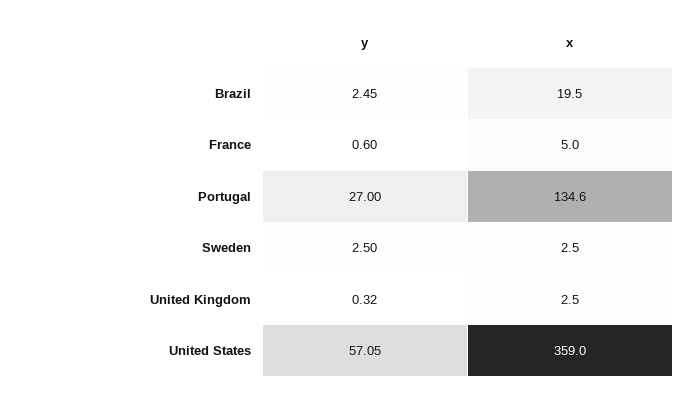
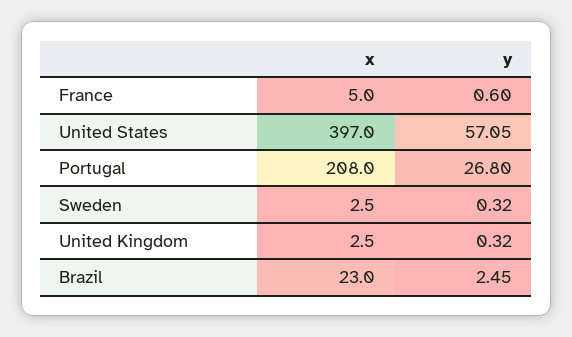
x, Brazil: 19.5 -> 23
y, Portugal: 27 -> 26.8
x, Portugal: 134.6 -> 208
y, Sweden: 2.5 -> 0.32
x, United States: 359 -> 397

